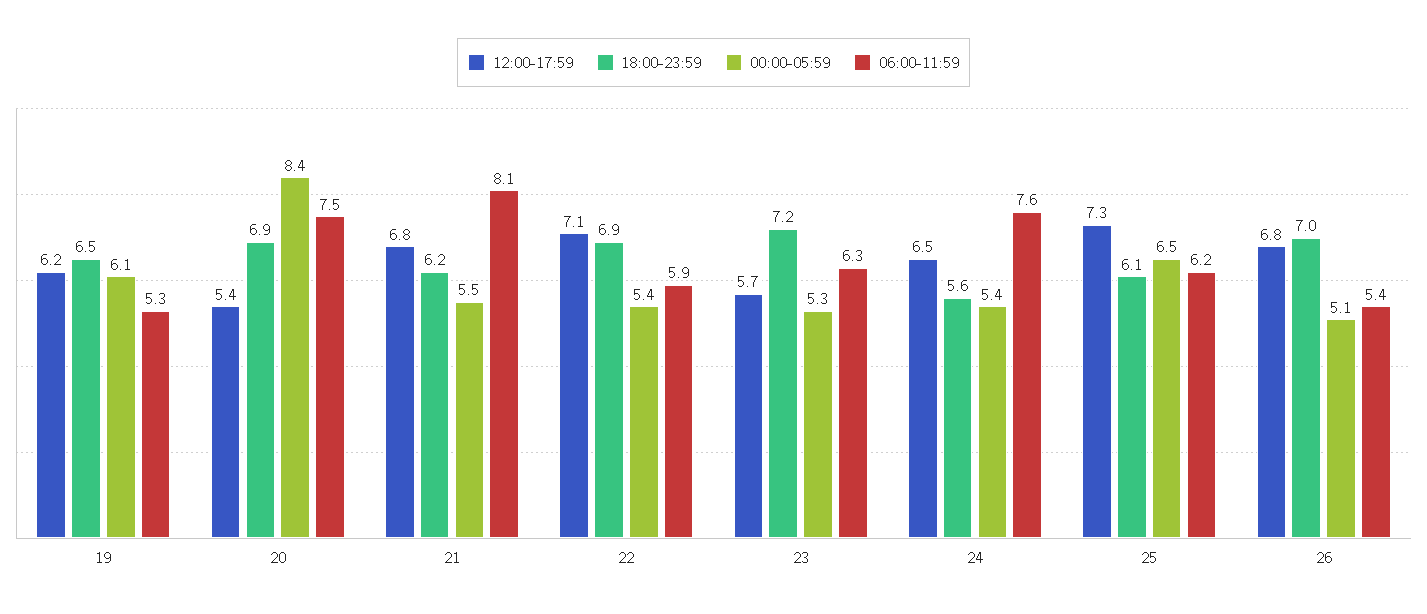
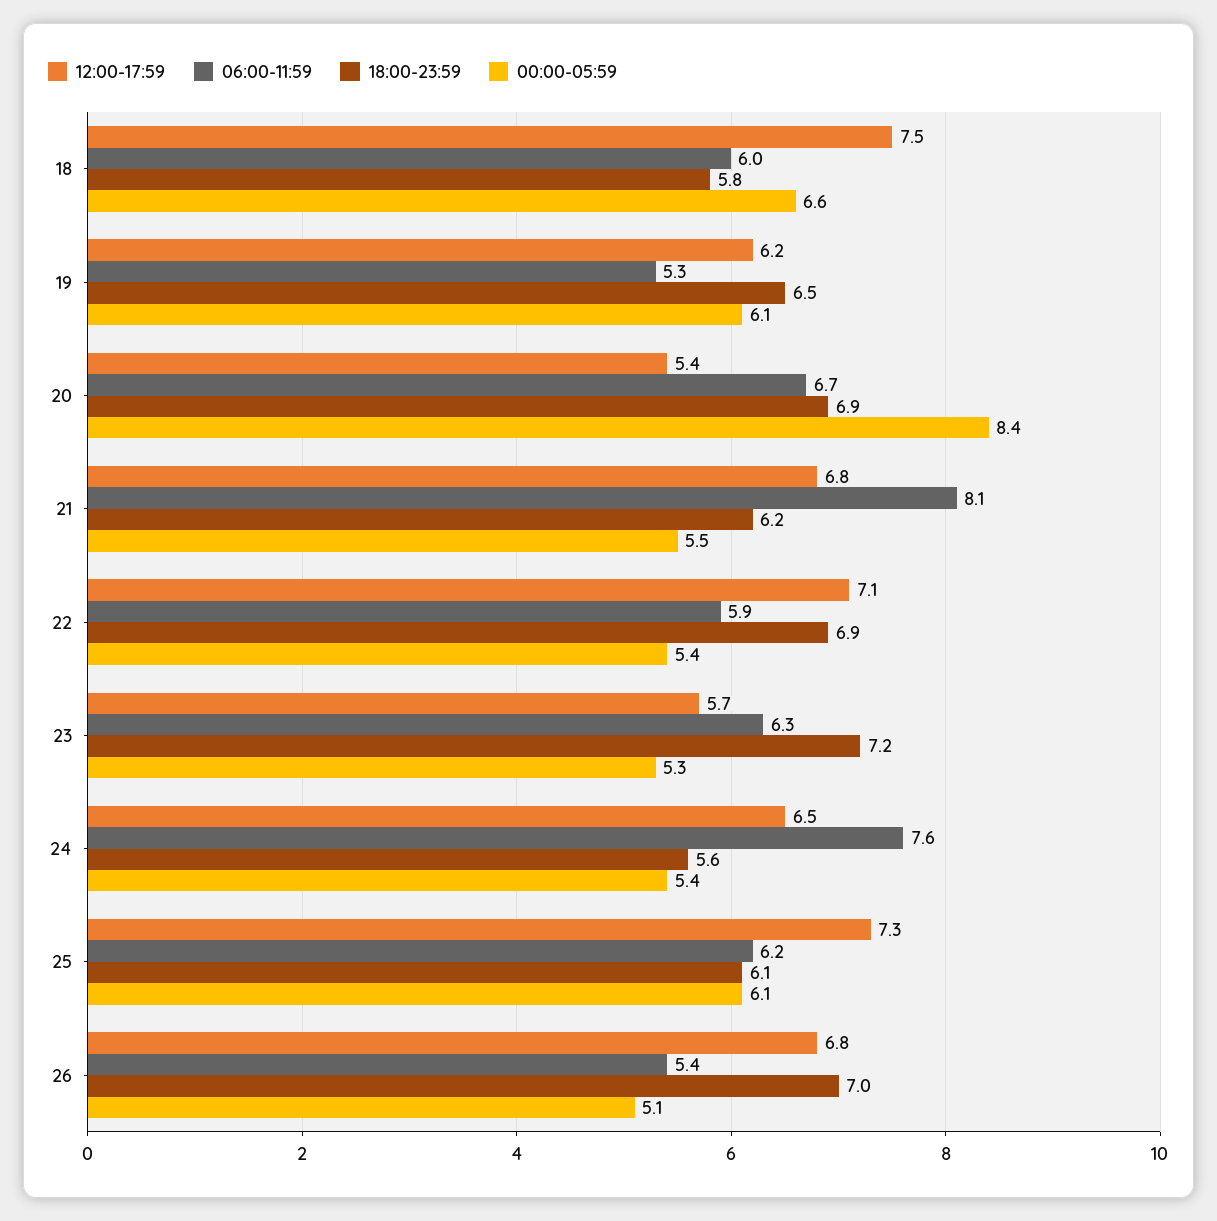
06:00-11:59, 20: 7.5 -> 6.7
00:00-05:59, 25: 6.5 -> 6.1
12:00-17:59, 18: none -> 7.5
06:00-11:59, 18: none -> 6
18:00-23:59, 18: none -> 5.8
00:00-05:59, 18: none -> 6.6

